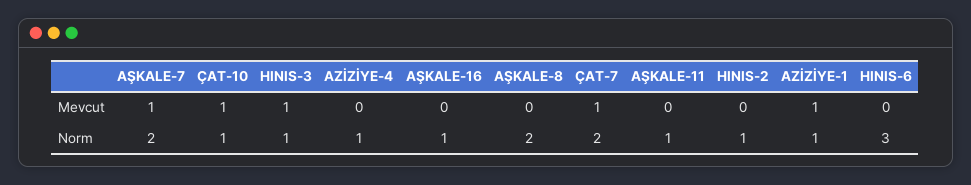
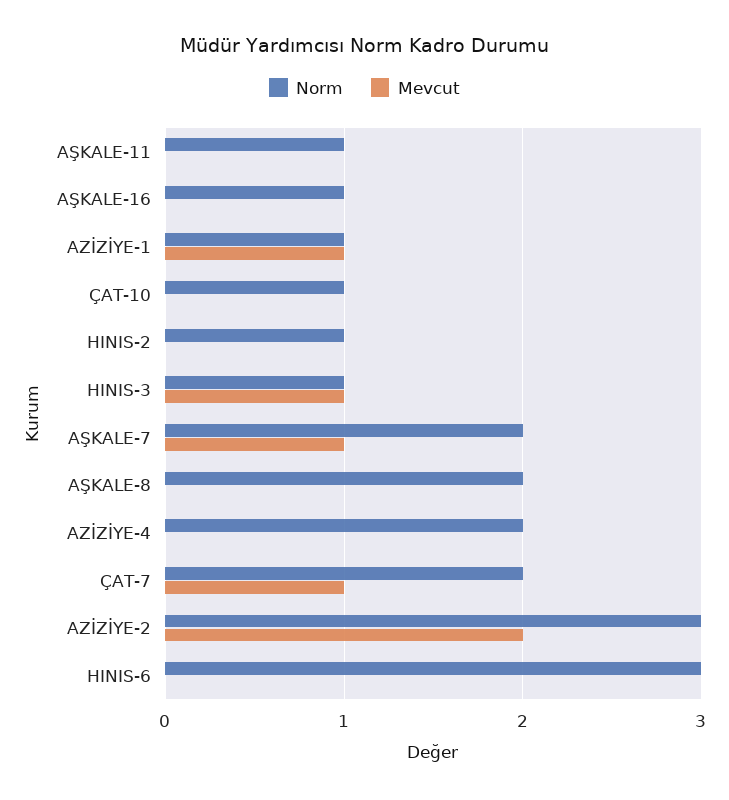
Mevcut, ÇAT-10: 1 -> 0
Norm, AZİZİYE-4: 1 -> 2
Norm, AZİZİYE-2: none -> 3
Mevcut, AZİZİYE-2: none -> 2

